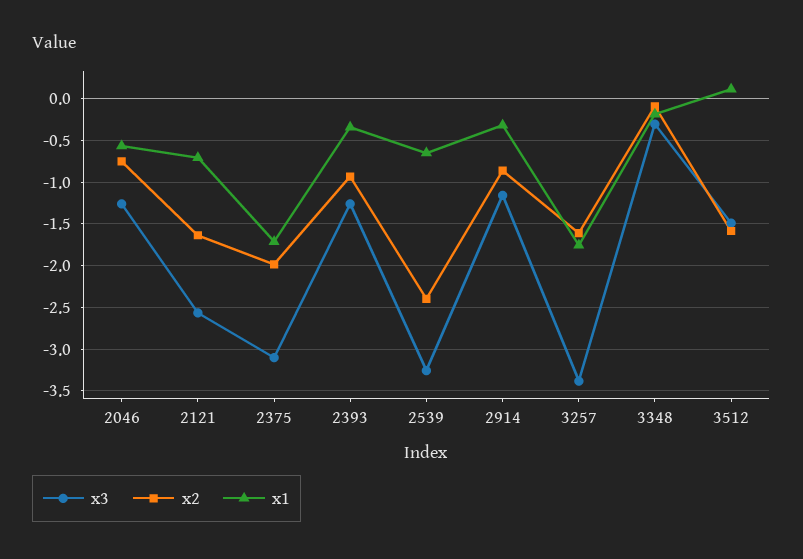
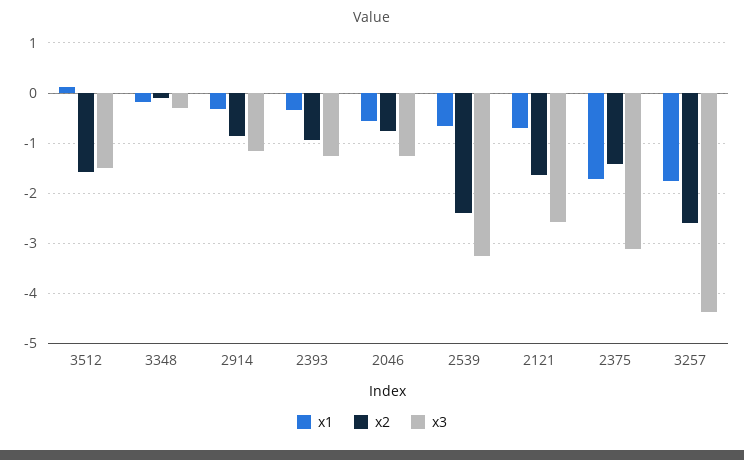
x2, 2375: -2 -> -1.4
x3, 3257: -3.4 -> -4.4
x2, 3257: -1.6 -> -2.6

